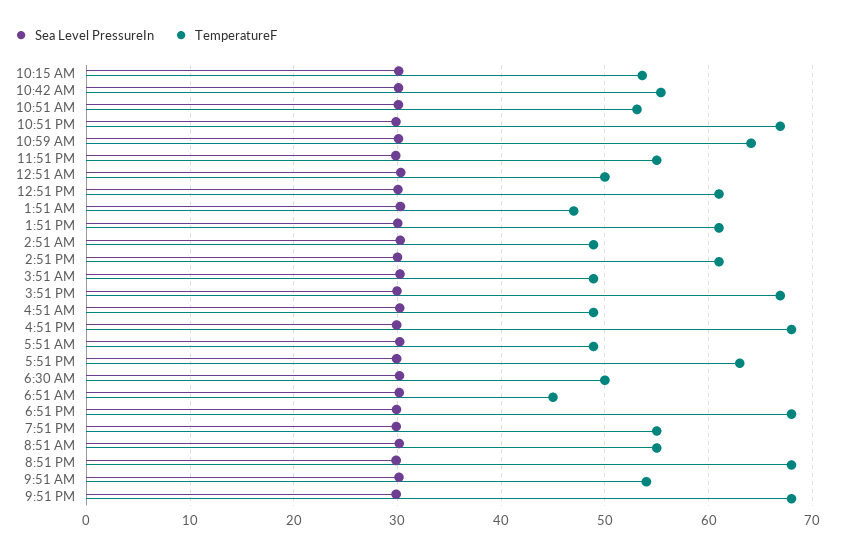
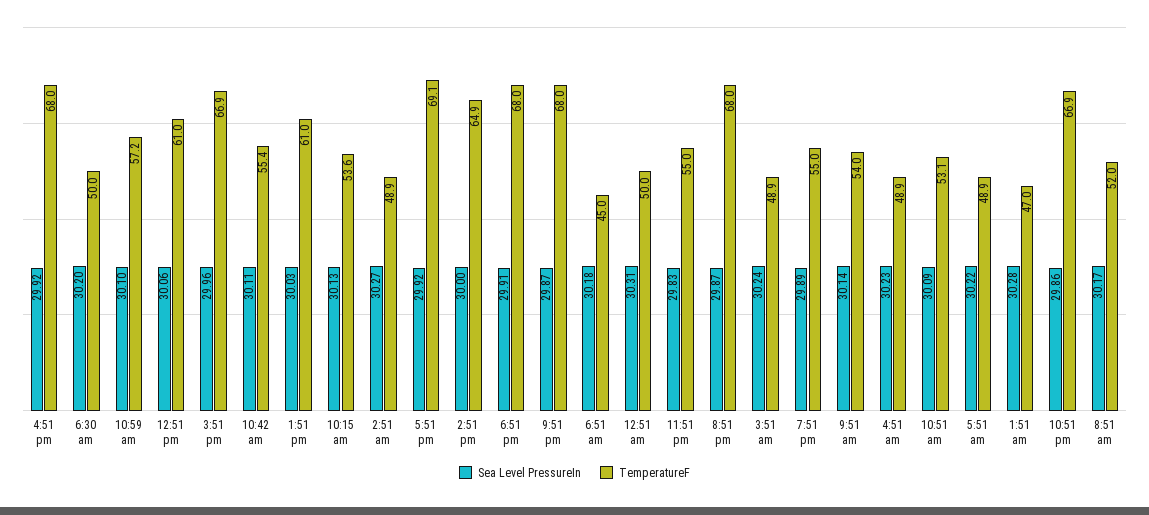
TemperatureF, 10:59 AM: 64 -> 57.2
TemperatureF, 2:51 PM: 61 -> 64.9
TemperatureF, 5:51 PM: 63 -> 69.1
TemperatureF, 8:51 AM: 55 -> 52

